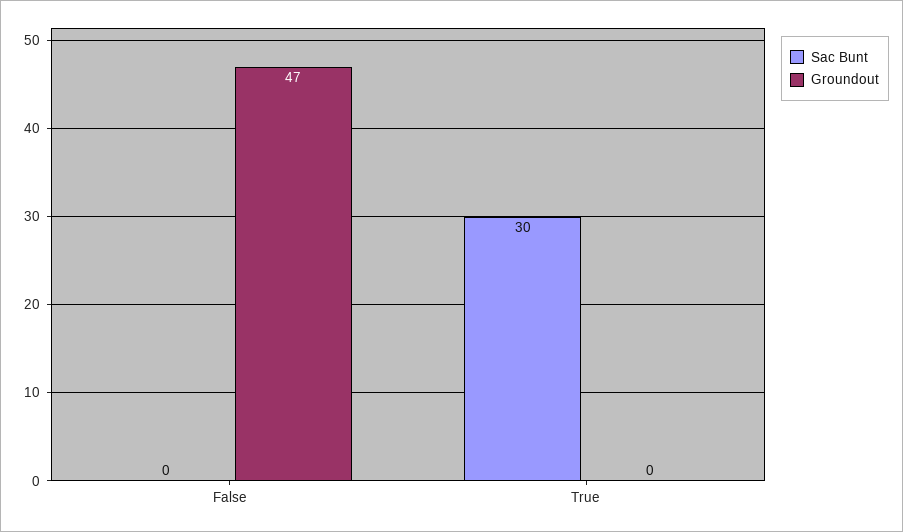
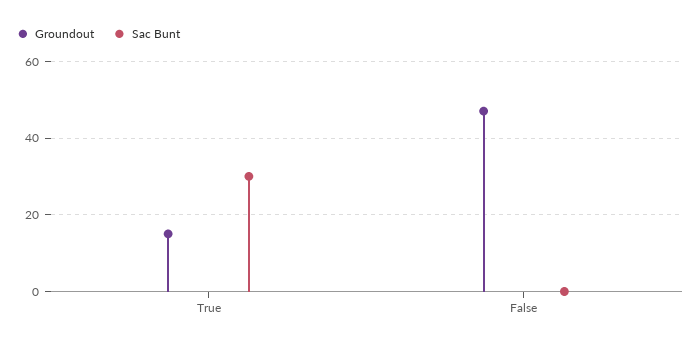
Groundout, True: 0 -> 15

